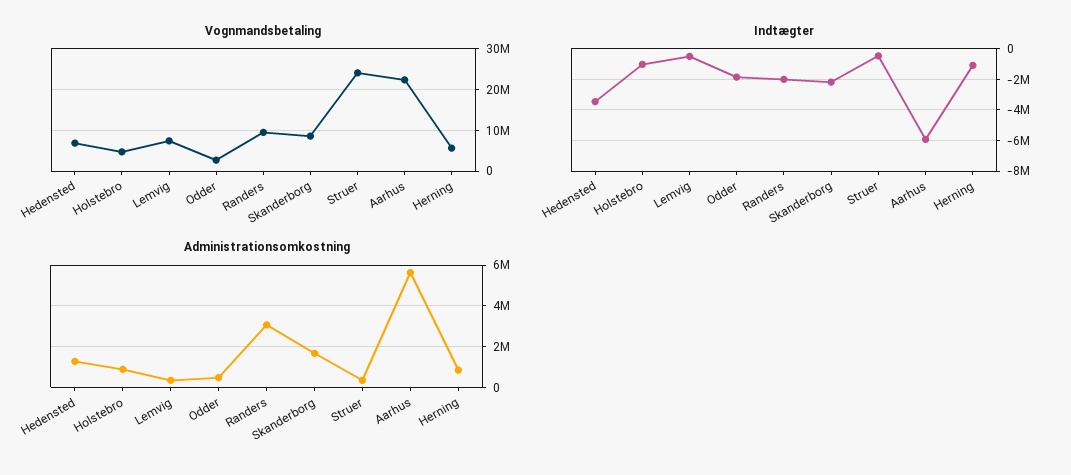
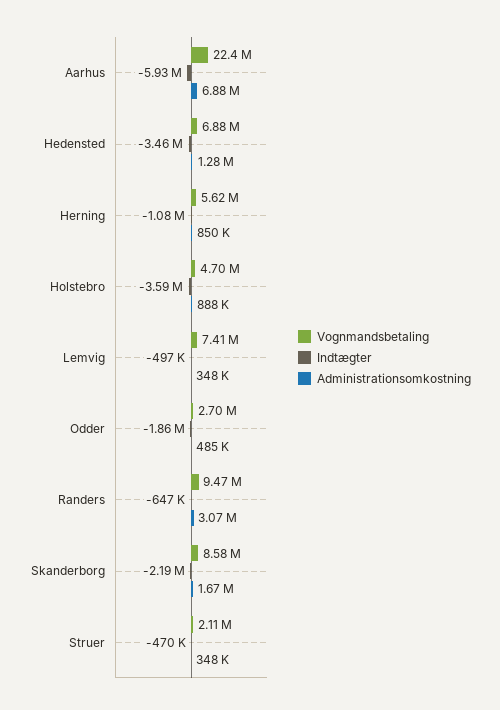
Vognmandsbetaling, Struer: 24000000 -> 2110000
Indtægter, Holstebro: -1000000 -> -3590000
Indtægter, Randers: -2000000 -> -647000
Administrationsomkostning, Aarhus: 5500000 -> 6880000

